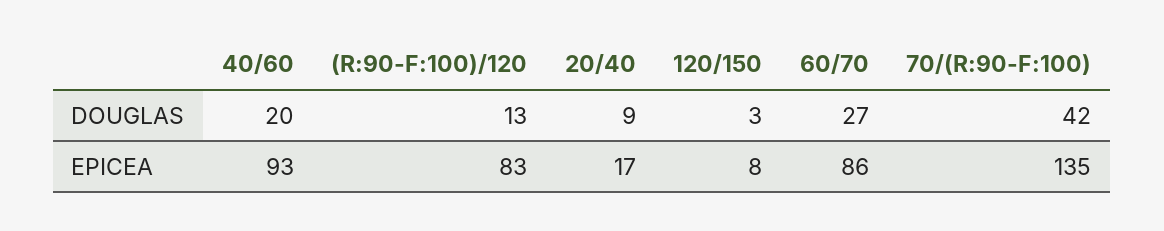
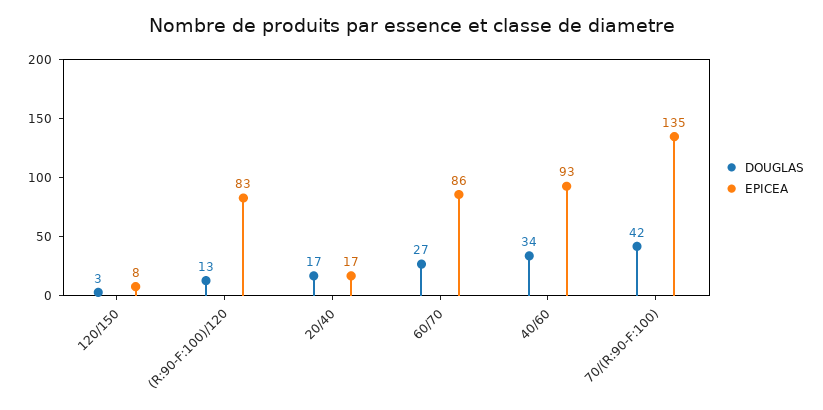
DOUGLAS, 40/60: 20 -> 34
DOUGLAS, 20/40: 9 -> 17

